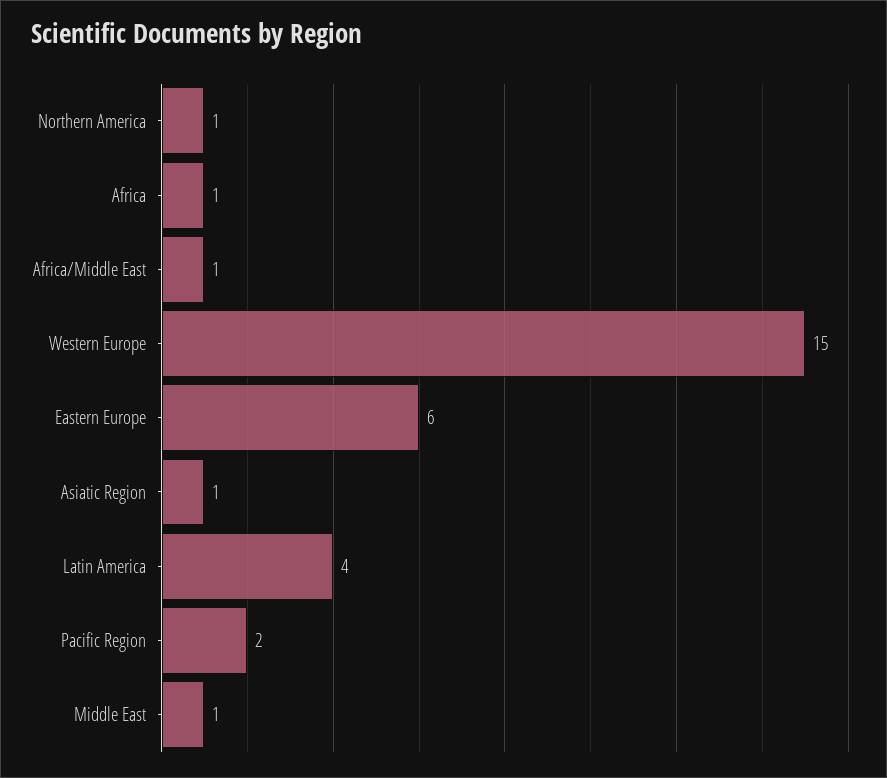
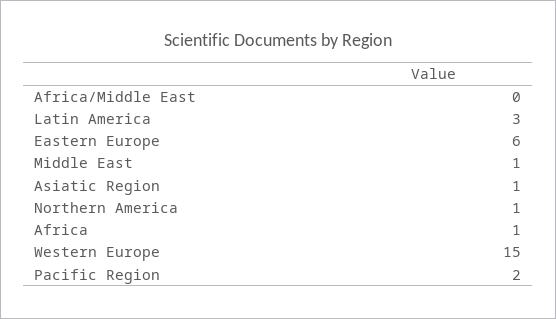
Africa/Middle East: 1 -> 0
Latin America: 4 -> 3

